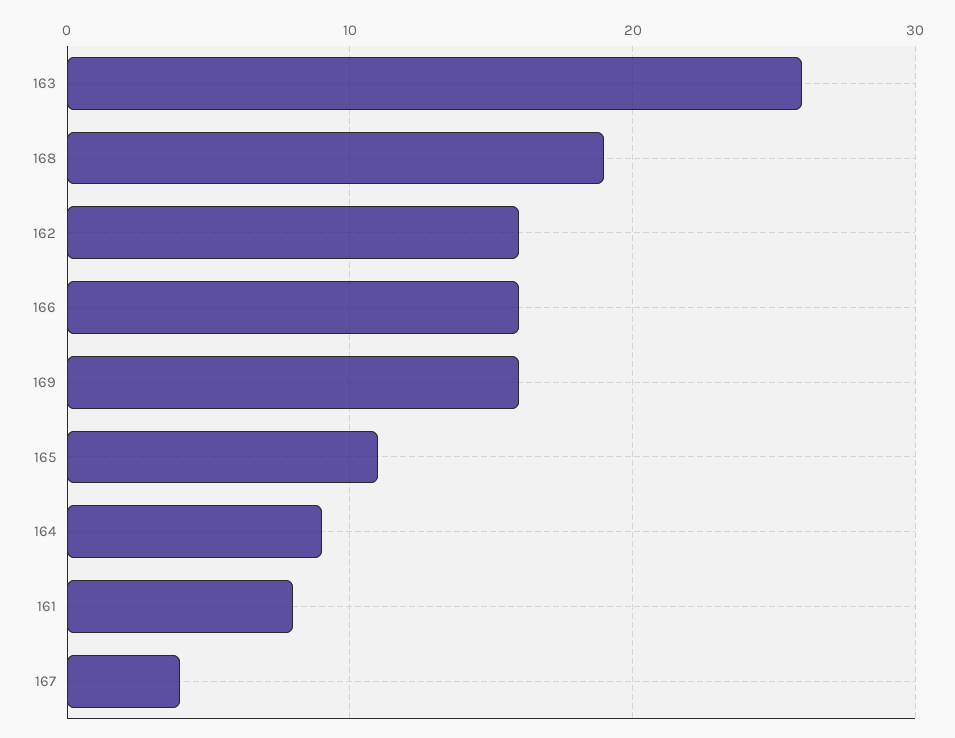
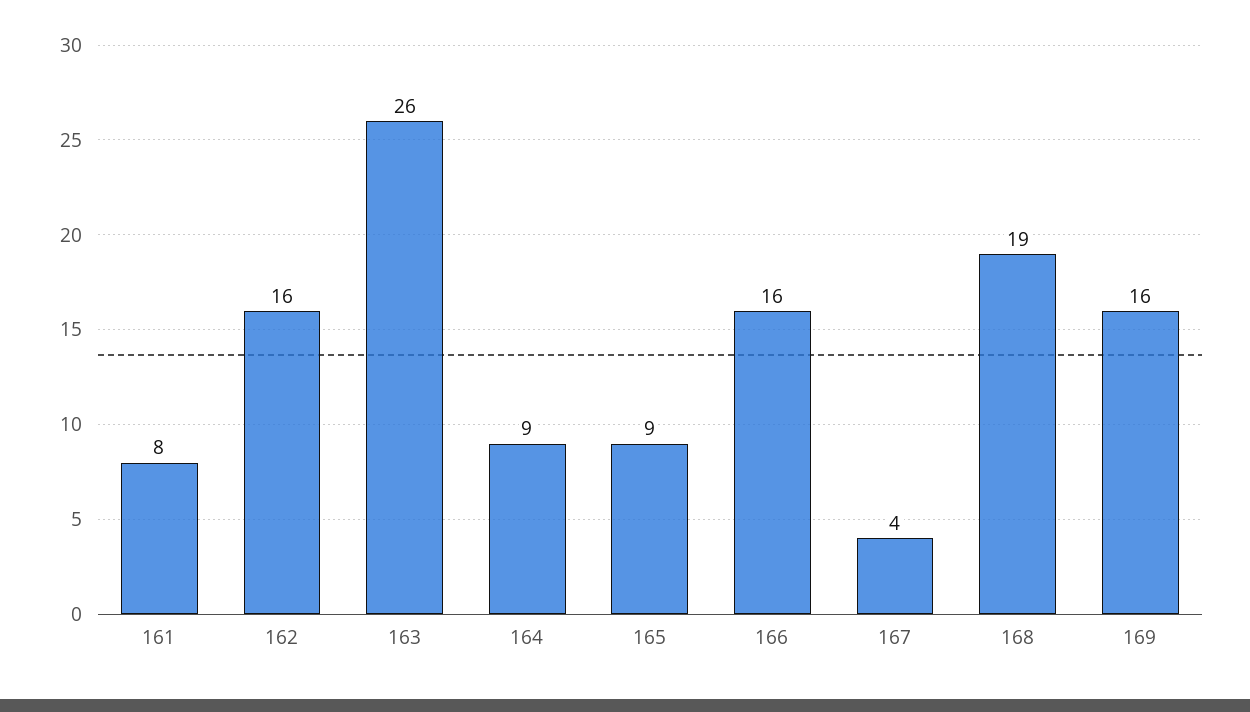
165: 11 -> 9

